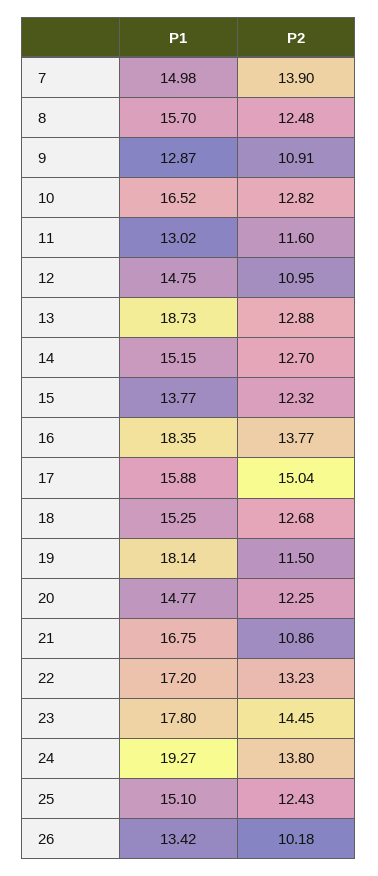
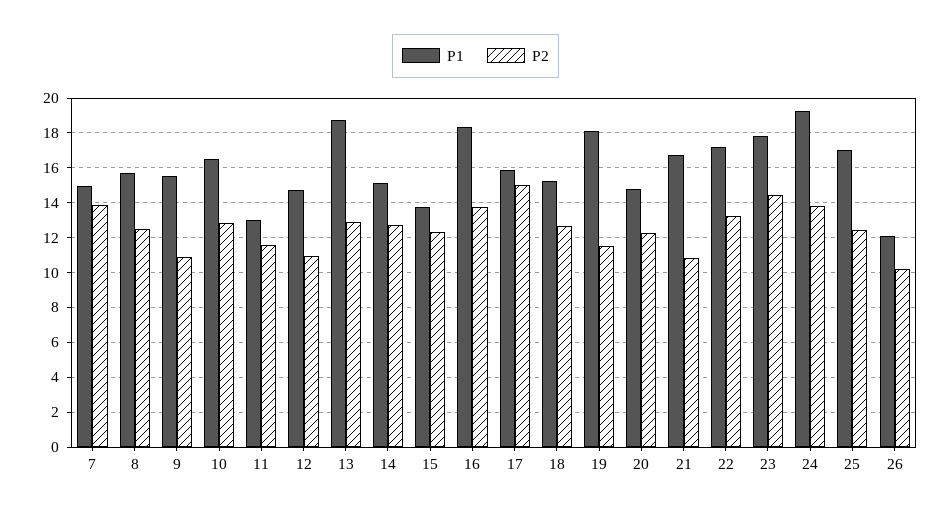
P1, 9: 12.87 -> 15.5
P1, 25: 15.1 -> 17
P1, 26: 13.42 -> 12

